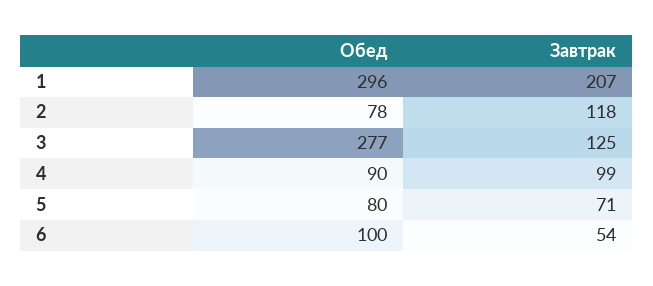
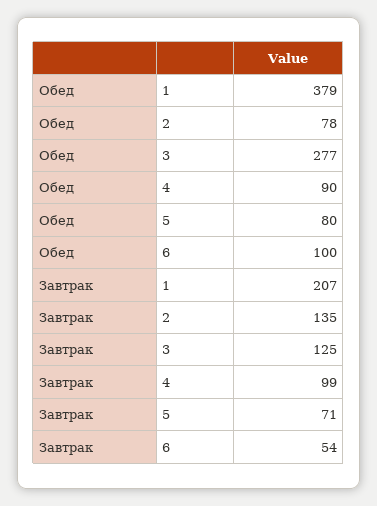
Обед, 1: 296 -> 379
Завтрак, 2: 118 -> 135

